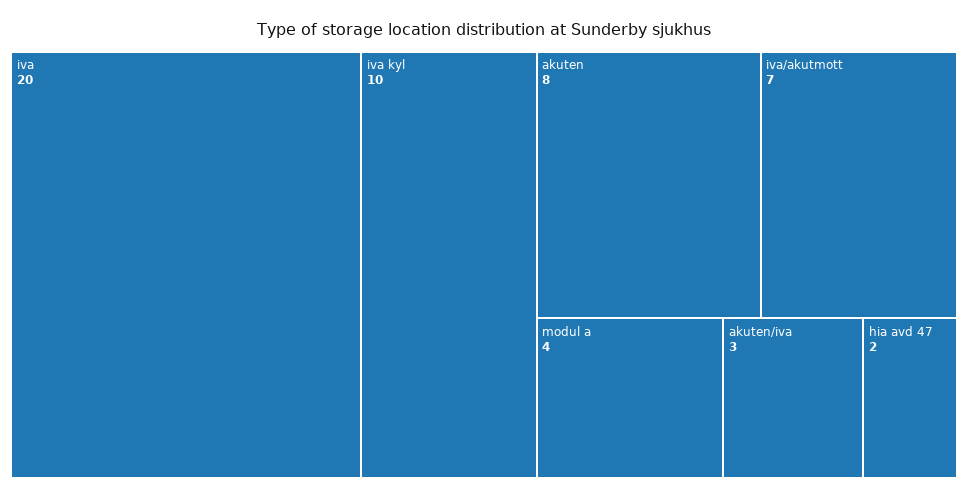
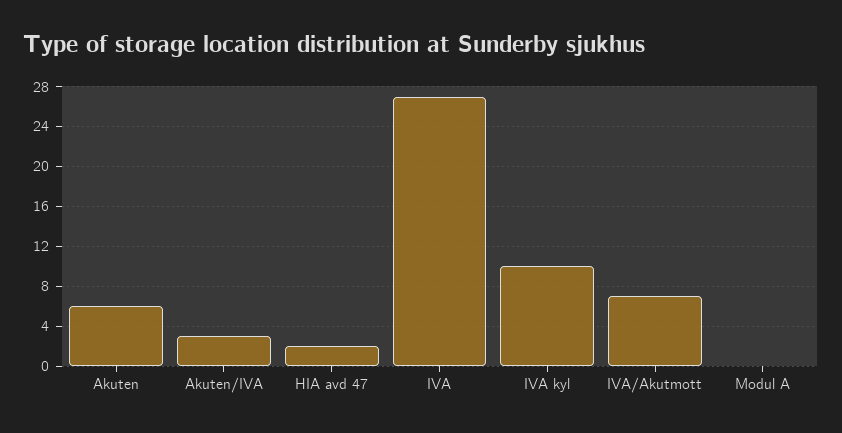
iva: 20 -> 27
akuten: 8 -> 6
modul a: 4 -> 0

